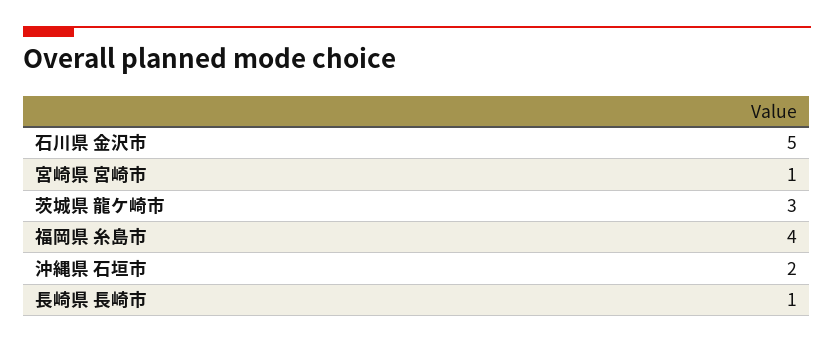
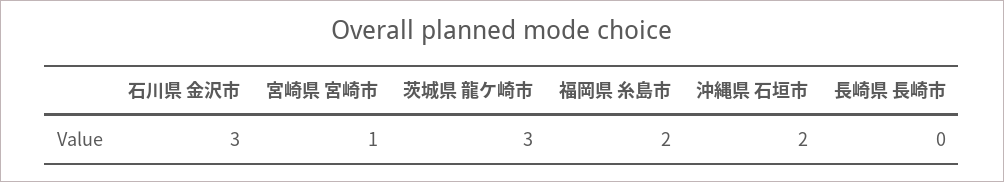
石川県 金沢市: 5 -> 3
福岡県 糸島市: 4 -> 2
長崎県 長崎市: 1 -> 0

